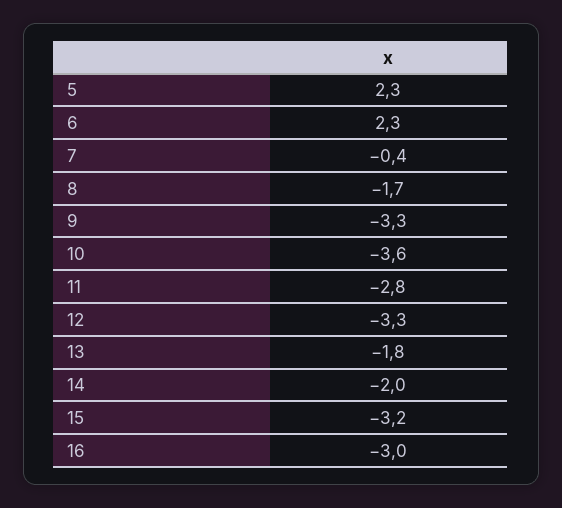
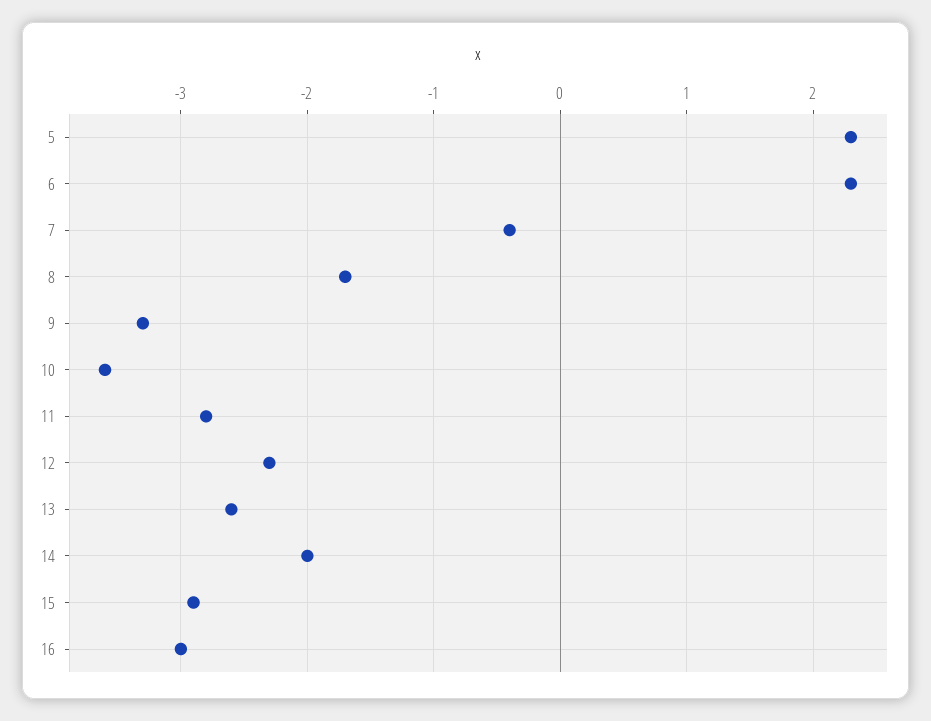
12: -3.3 -> -2.3
13: -1.8 -> -2.6
15: -3.2 -> -2.9

